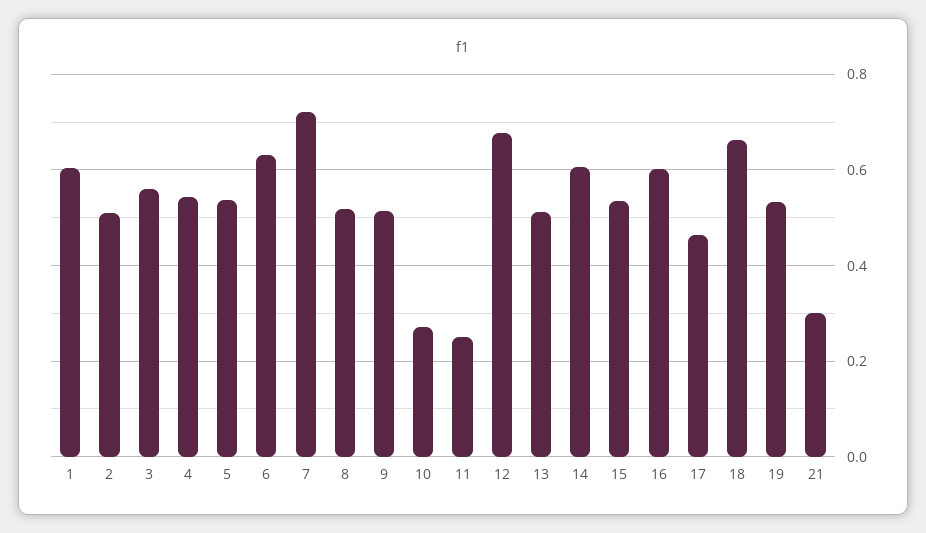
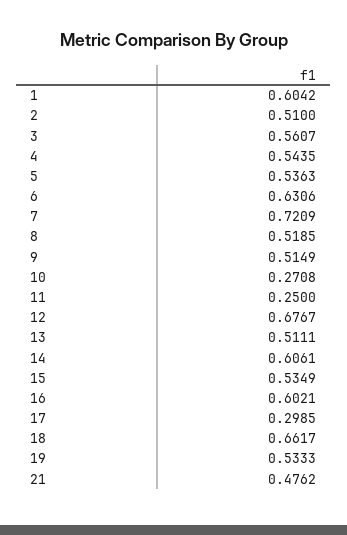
17: 0.46 -> 0.2985
21: 0.3 -> 0.4762

